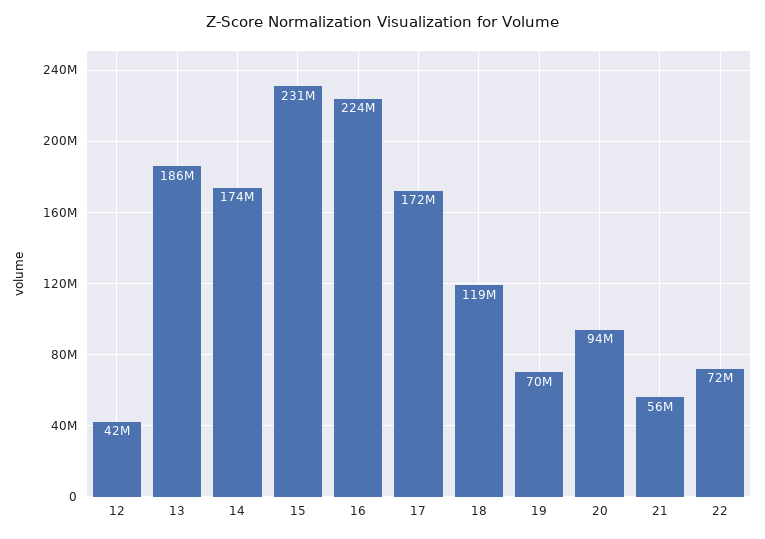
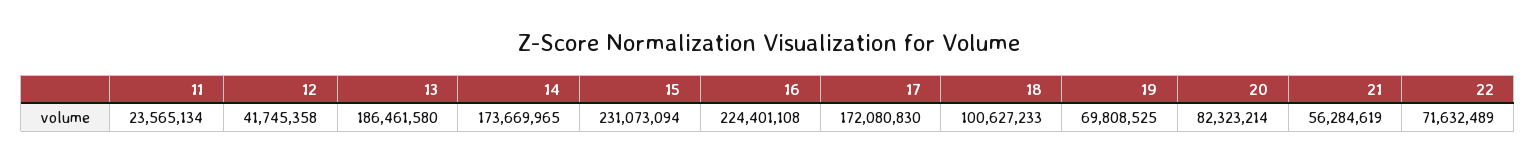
18: 119000000 -> 100627233
20: 94000000 -> 82323214
11: none -> 23565134

